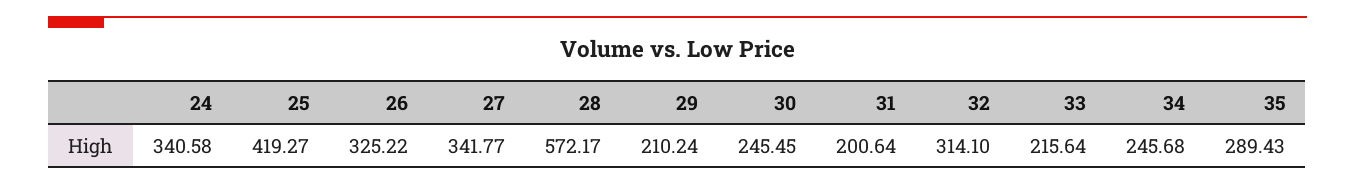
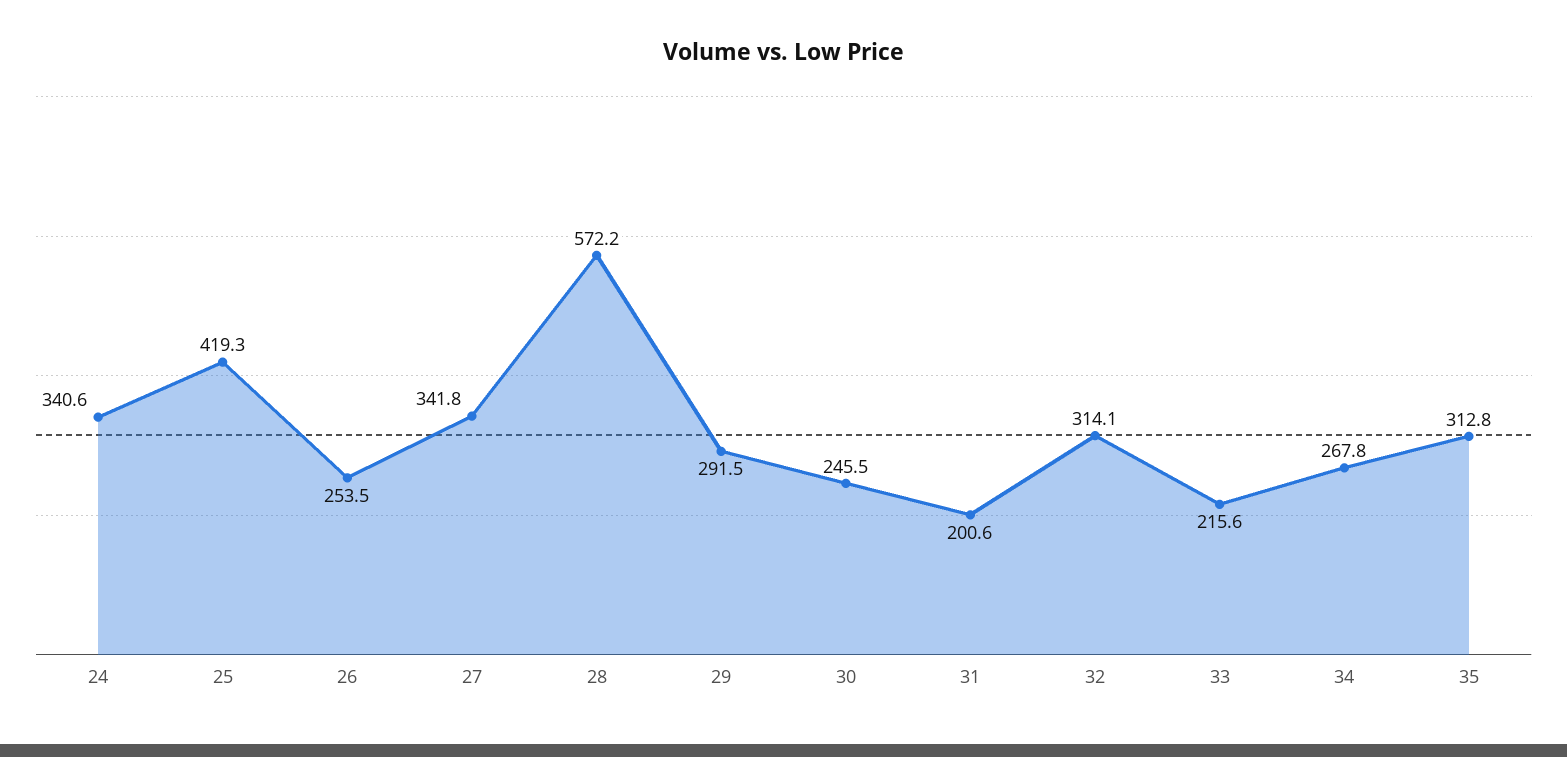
26: 325.22 -> 253.5
29: 210.24 -> 291.5
34: 245.68 -> 267.8
35: 289.43 -> 312.8

